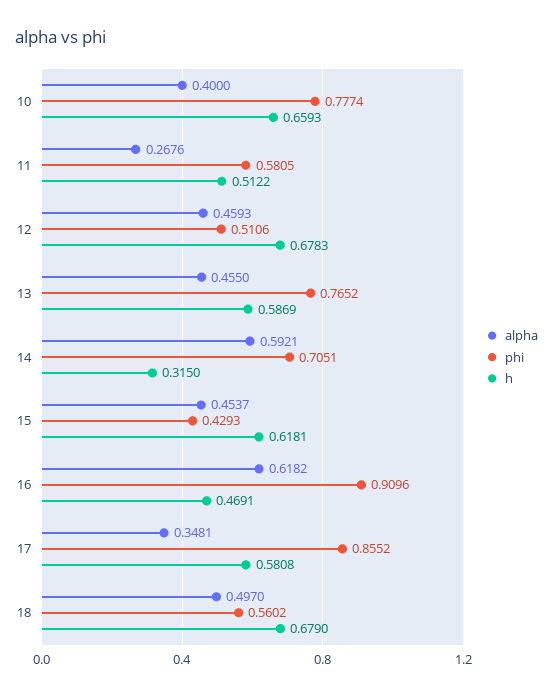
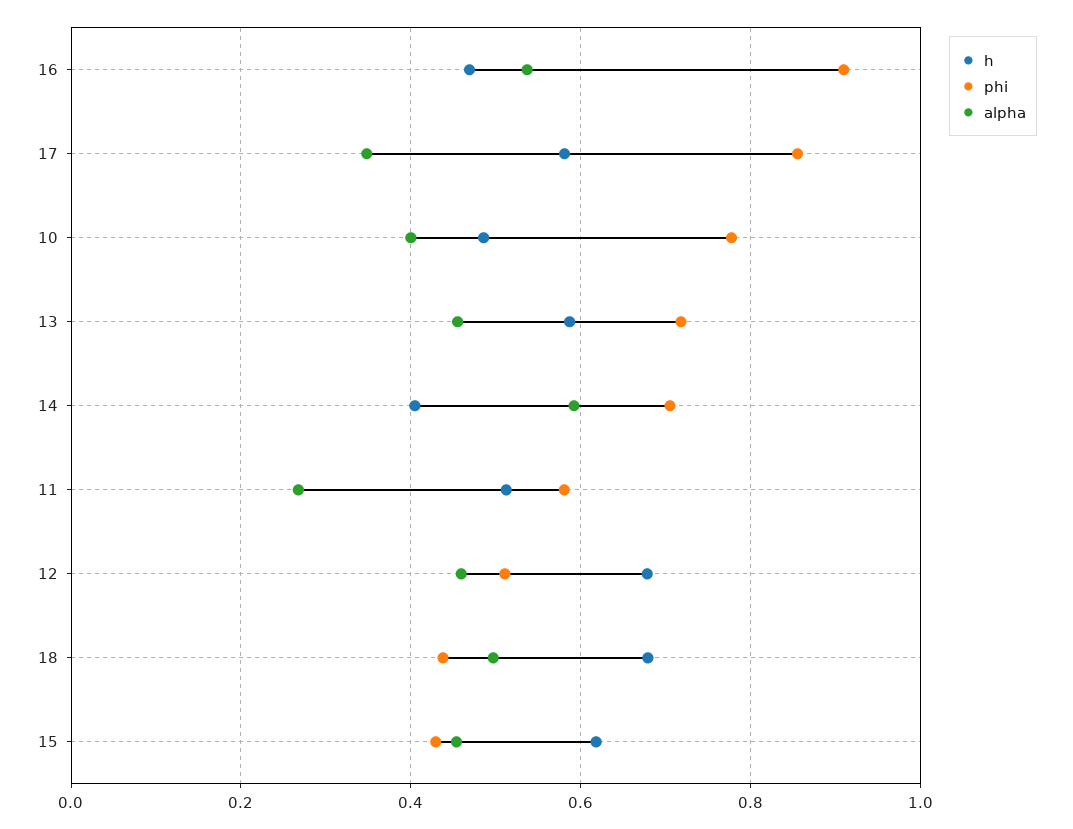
h, 10: 0.6593 -> 0.48
phi, 13: 0.7652 -> 0.72
h, 14: 0.315 -> 0.4
alpha, 16: 0.6182 -> 0.54
phi, 18: 0.5602 -> 0.44

